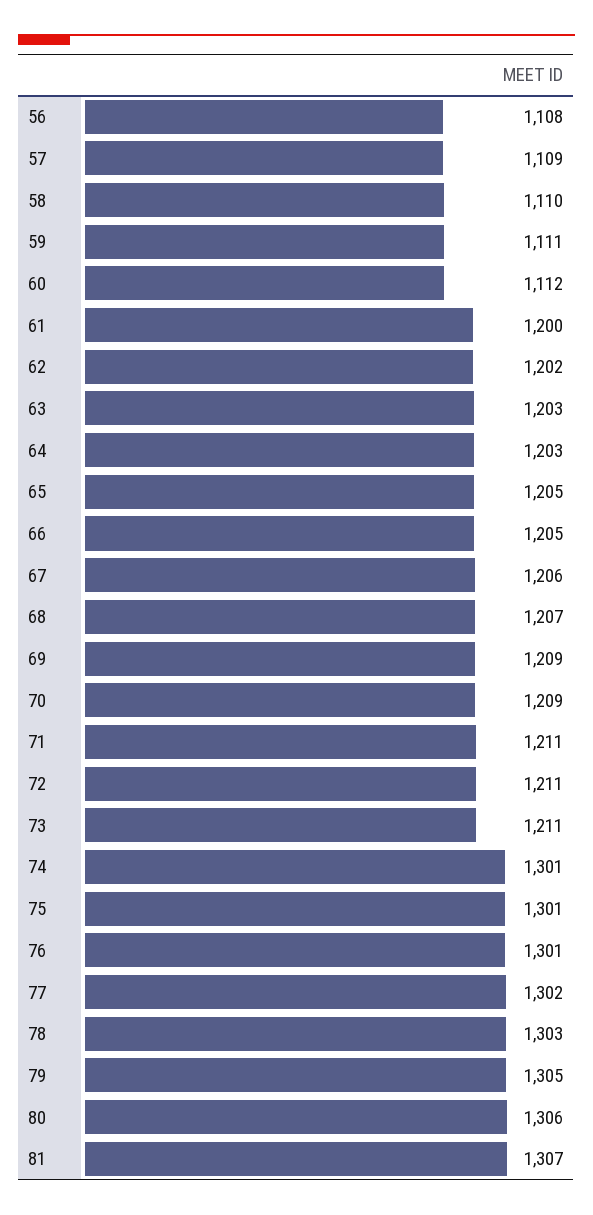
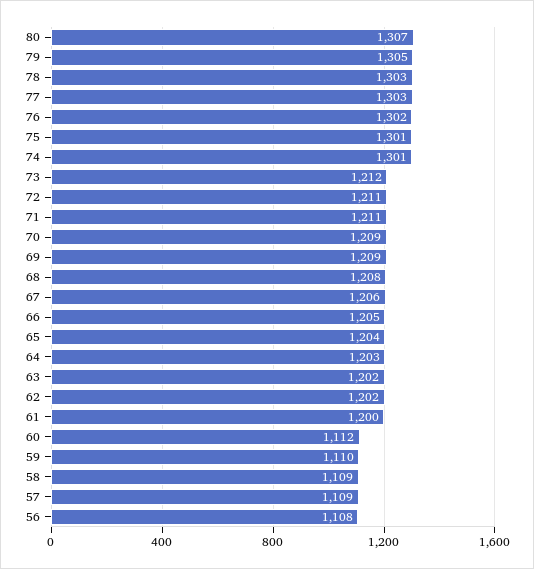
58: 1110 -> 1109
59: 1111 -> 1110
63: 1203 -> 1202
65: 1205 -> 1204
68: 1207 -> 1208
73: 1211 -> 1212
76: 1301 -> 1302
77: 1302 -> 1303
80: 1306 -> 1307
81: 1307 -> none

